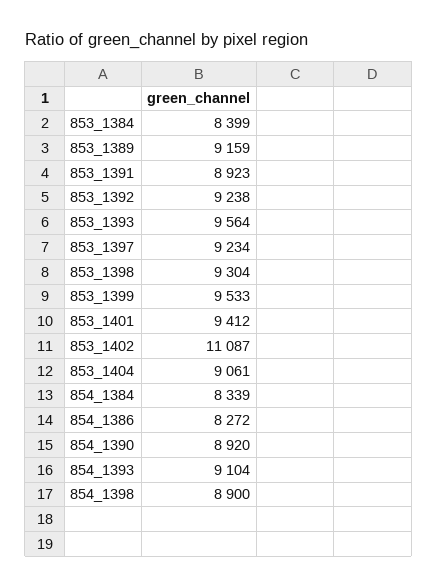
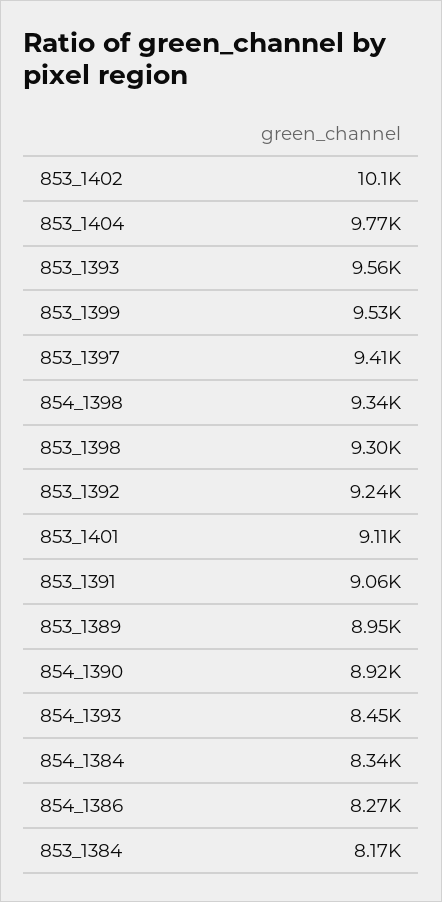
853_1384: 8399 -> 8170
853_1389: 9159 -> 8950
853_1391: 8923 -> 9060
853_1397: 9234 -> 9410
853_1401: 9412 -> 9110
853_1402: 11087 -> 10100
853_1404: 9061 -> 9770
854_1393: 9104 -> 8450
854_1398: 8900 -> 9340

